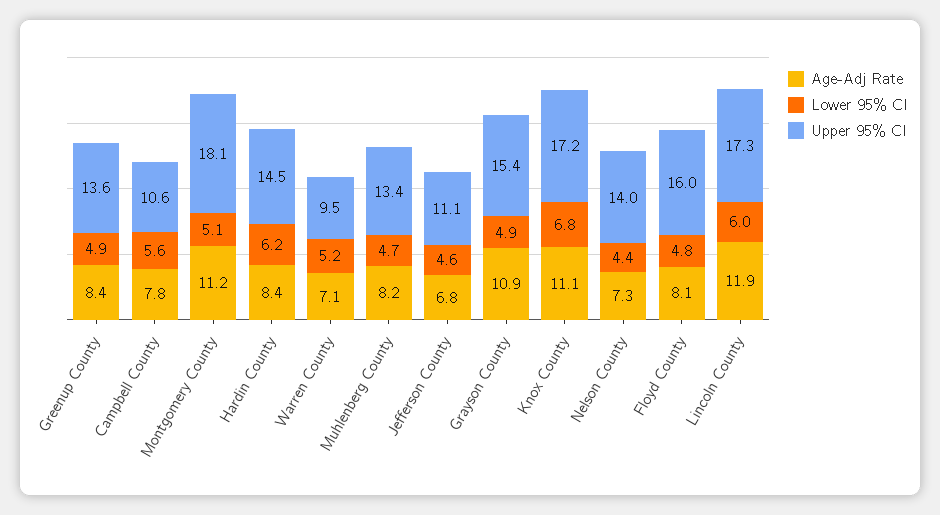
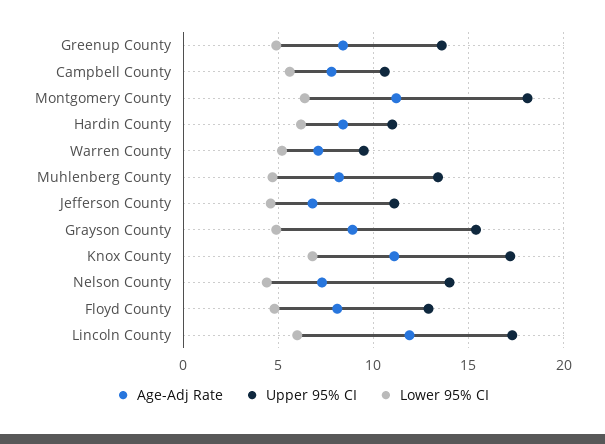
Lower 95% CI, Montgomery County: 5.1 -> 6.5
Upper 95% CI, Hardin County: 14.5 -> 11
Age-Adj Rate, Grayson County: 10.9 -> 9
Upper 95% CI, Floyd County: 16 -> 13

